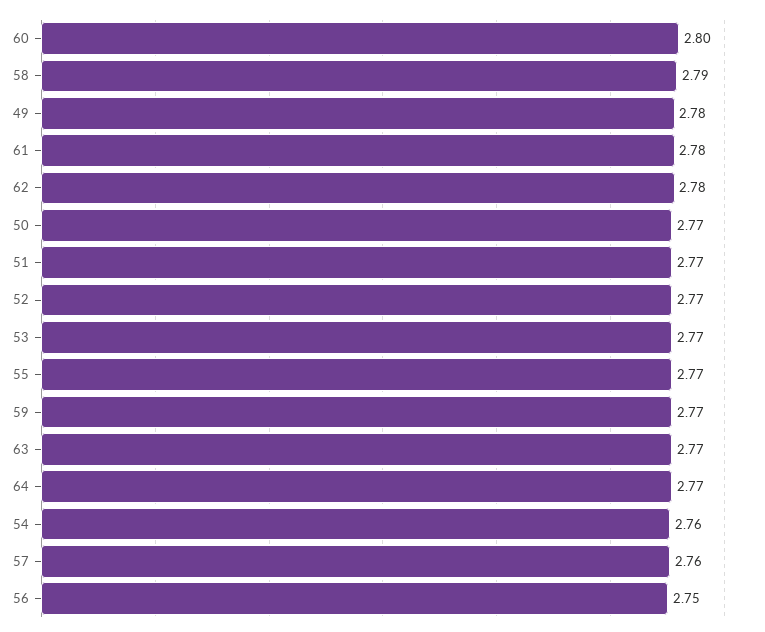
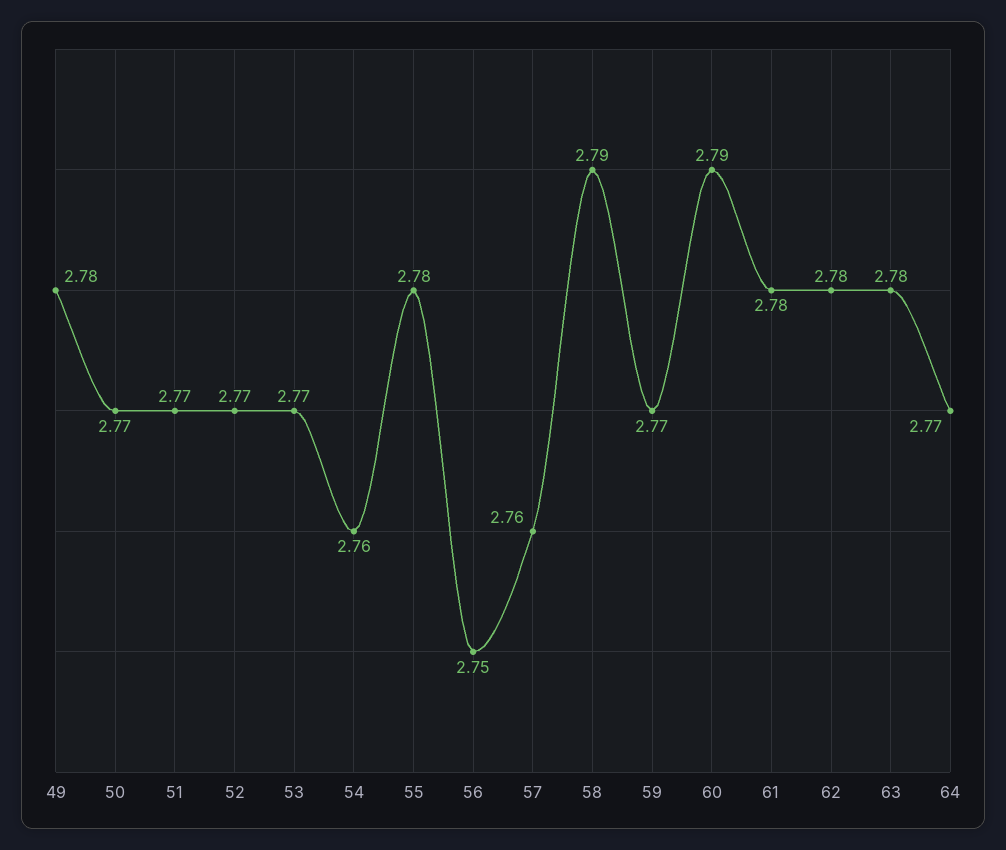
60: 2.8 -> 2.79
55: 2.77 -> 2.78
63: 2.77 -> 2.78

